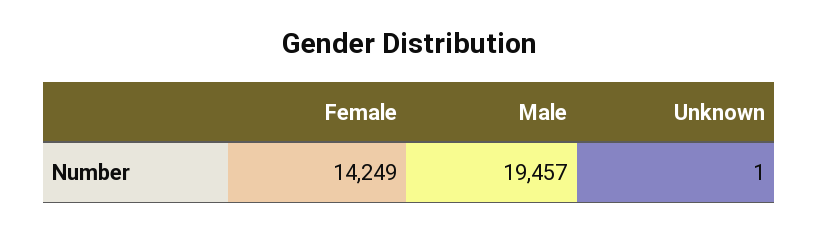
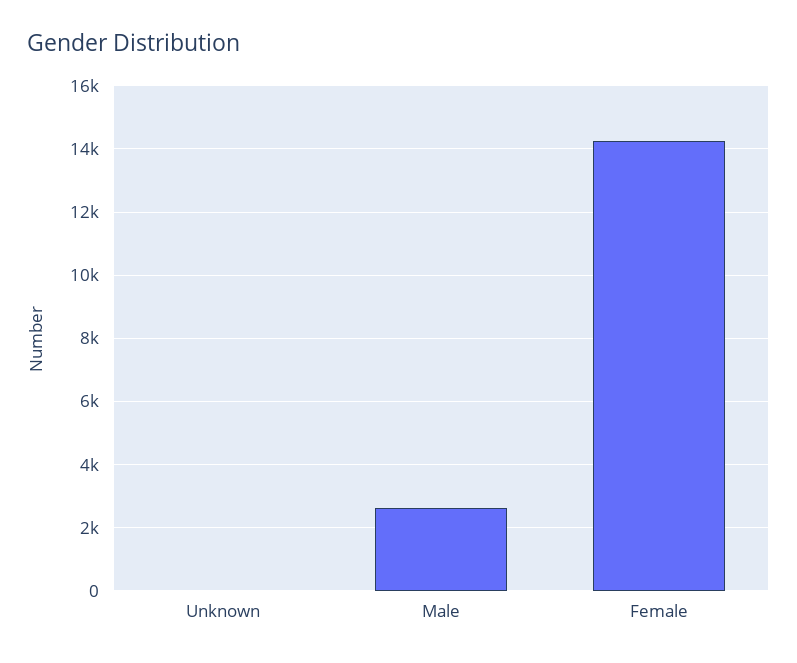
Male: 19457 -> 2600

